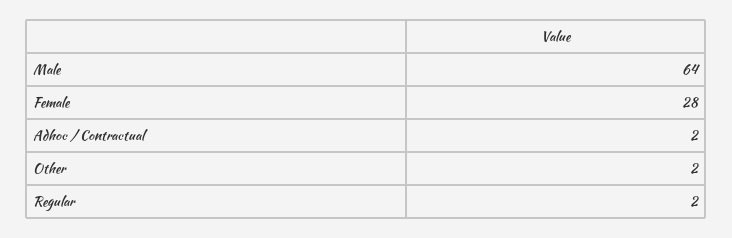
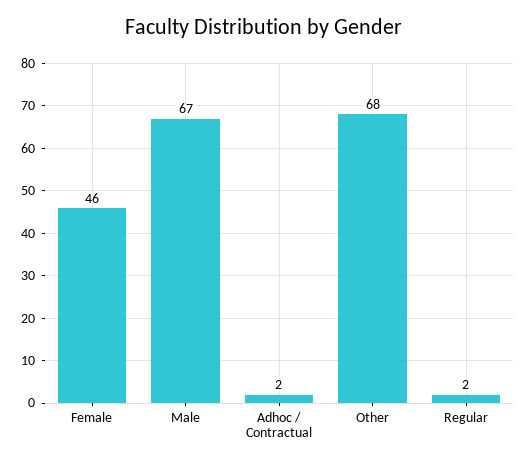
Male: 64 -> 67
Female: 28 -> 46
Other: 2 -> 68

